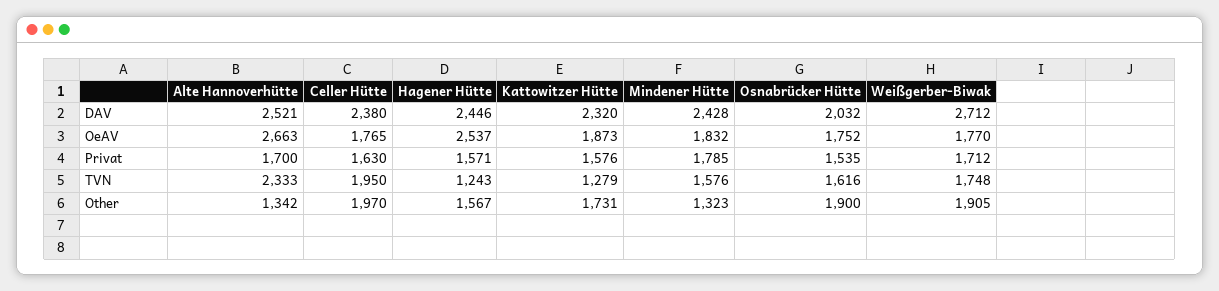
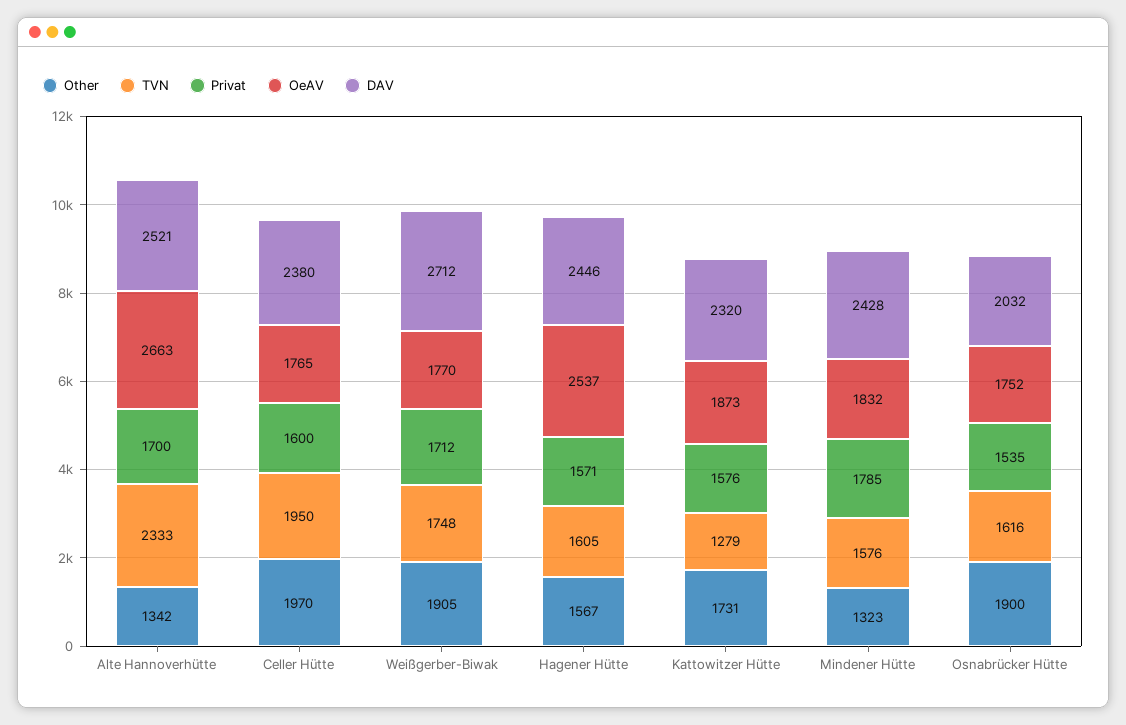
Privat, Celler Hütte: 1630 -> 1600
TVN, Hagener Hütte: 1243 -> 1605

